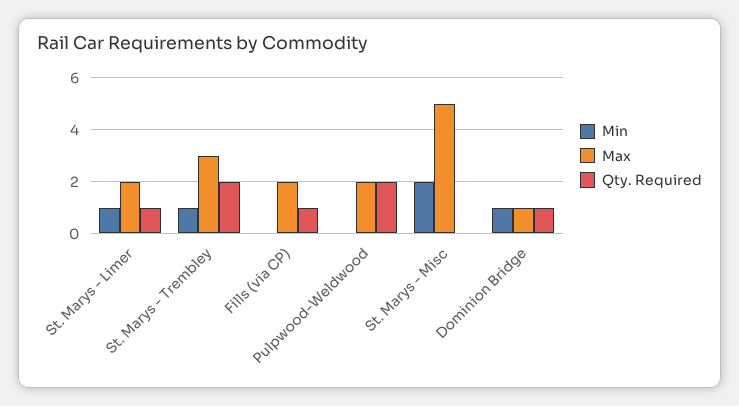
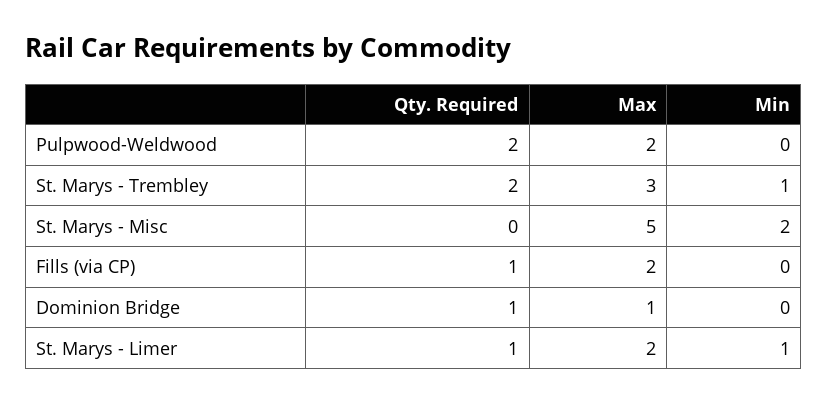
Min, Dominion Bridge: 1 -> 0

